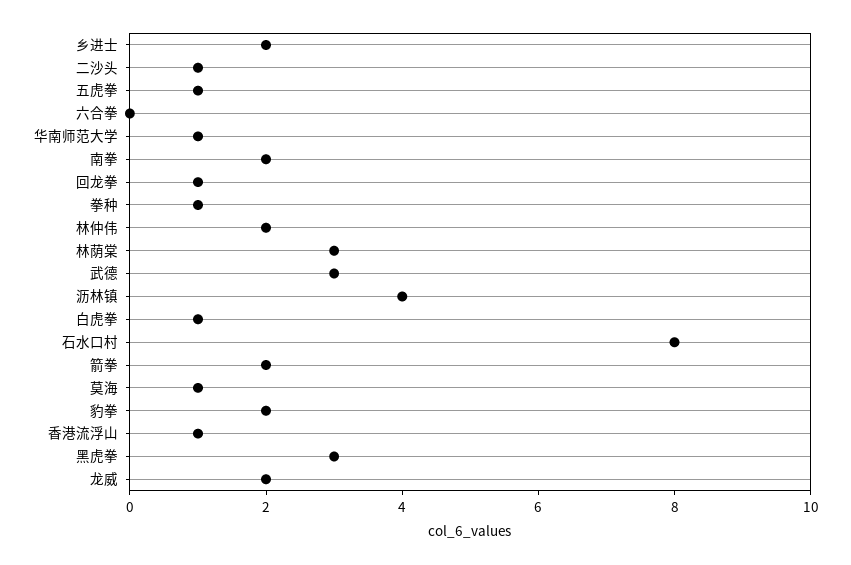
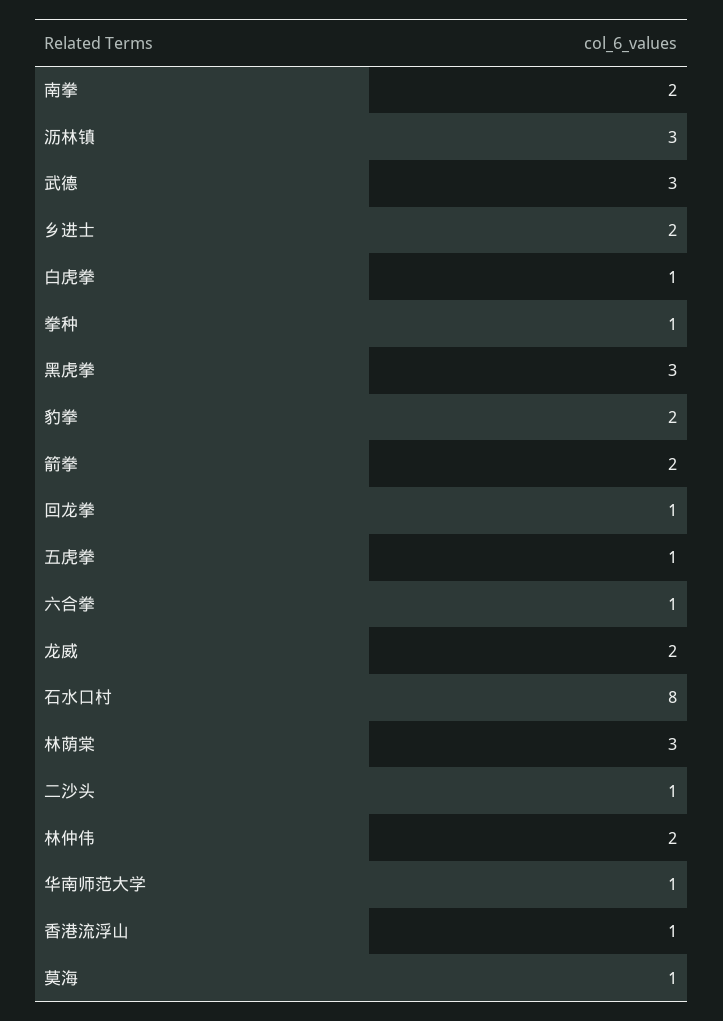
六合拳: 0 -> 1
沥林镇: 4 -> 3

